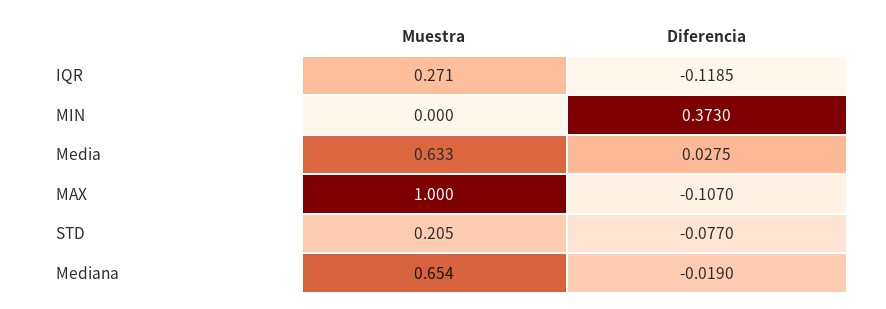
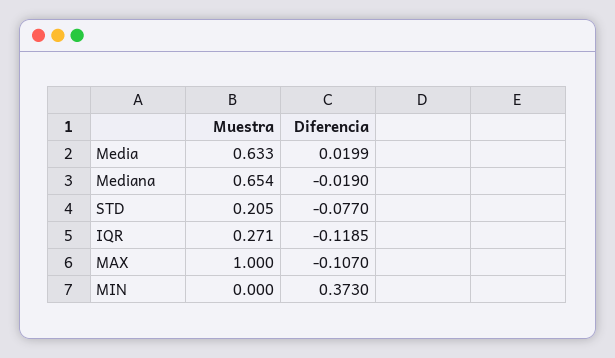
Diferencia, Media: 0.0275 -> 0.0199

